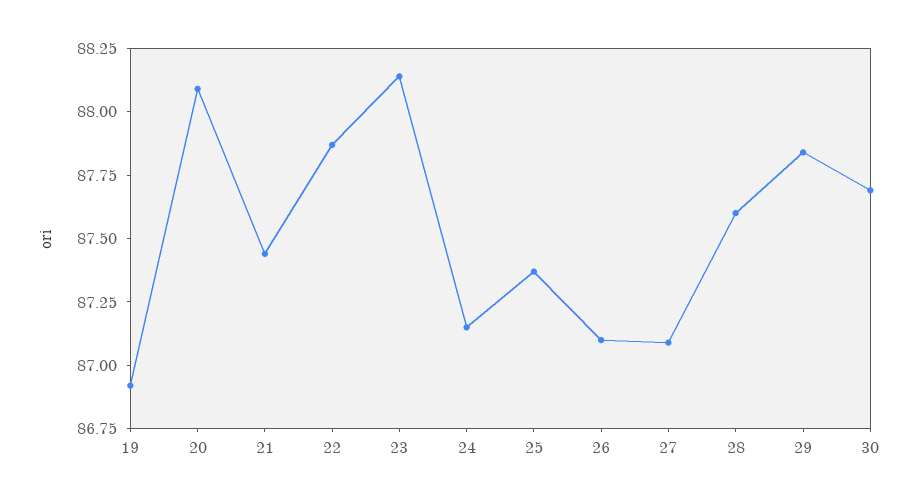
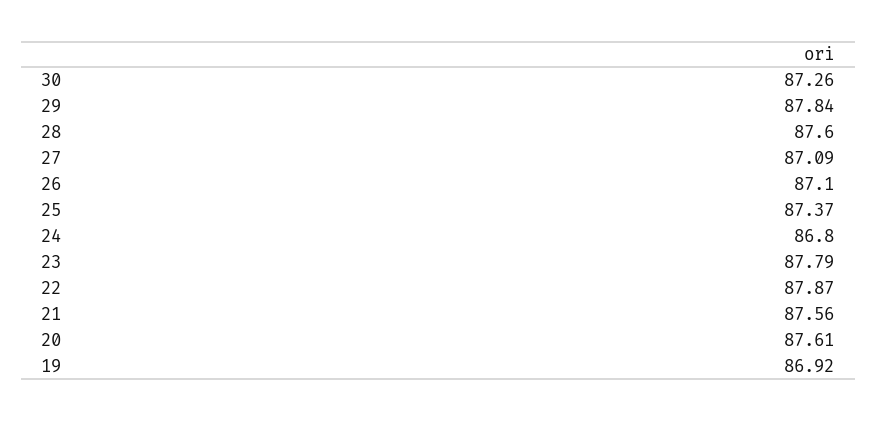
20: 88.1 -> 87.61
21: 87.45 -> 87.56
23: 88.15 -> 87.79
24: 87.15 -> 86.8
30: 87.7 -> 87.26

